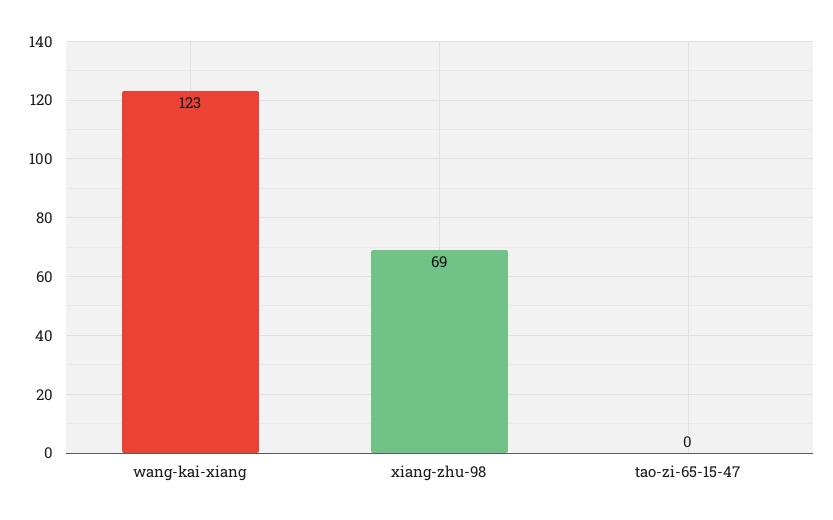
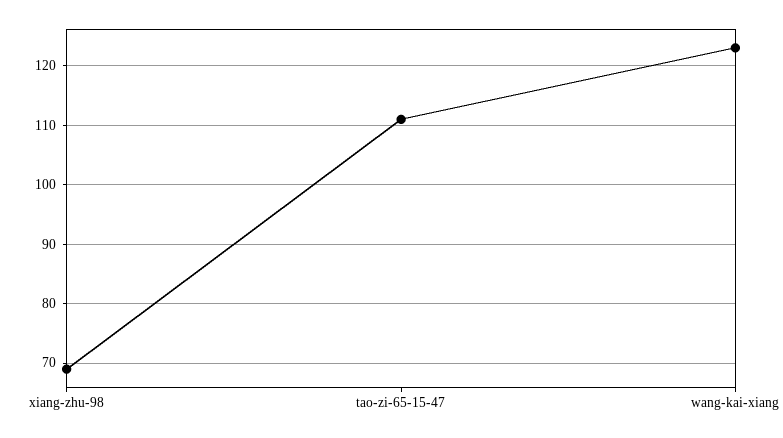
tao-zi-65-15-47: 0 -> 110

